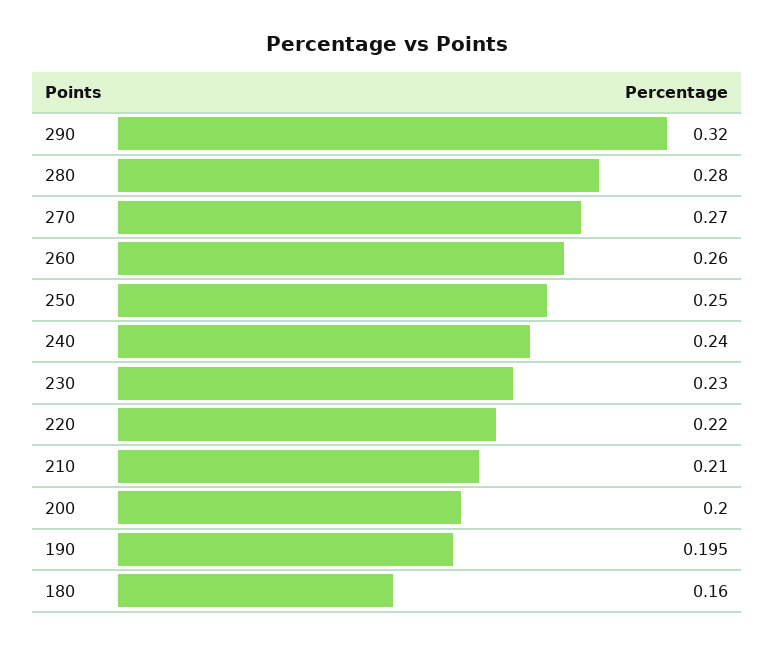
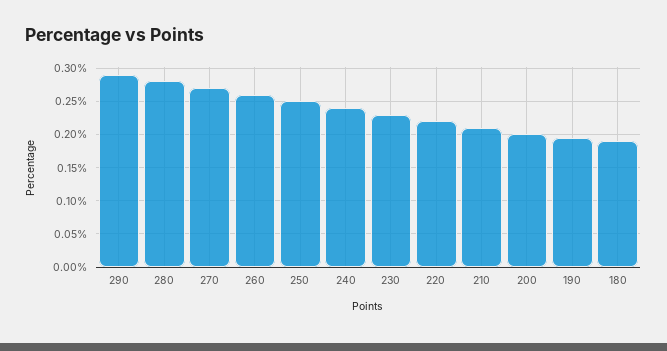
290: 0.32 -> 0.29
180: 0.16 -> 0.19

